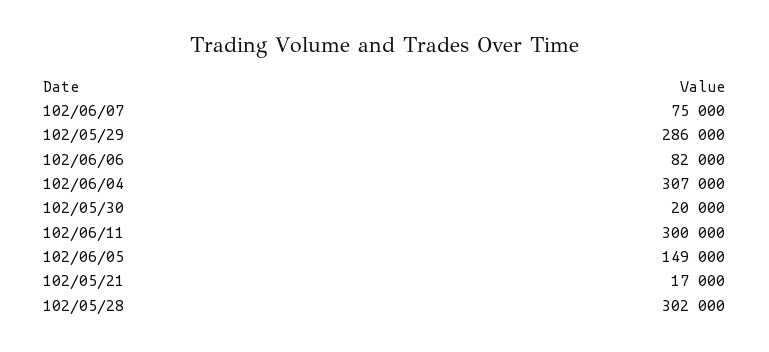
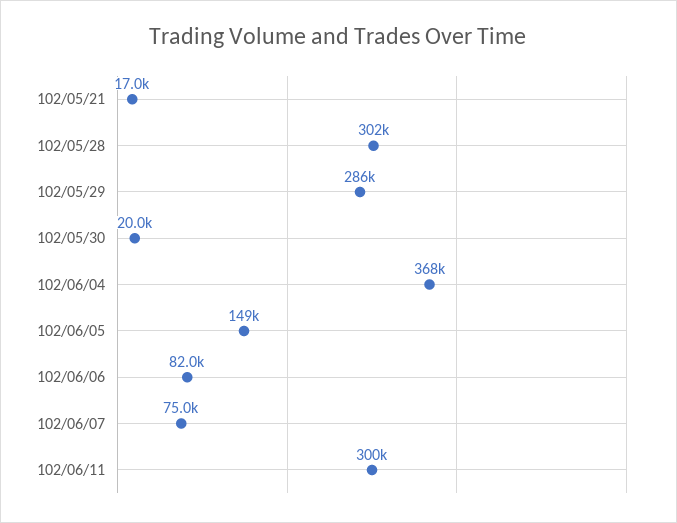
102/06/04: 307000 -> 368000

